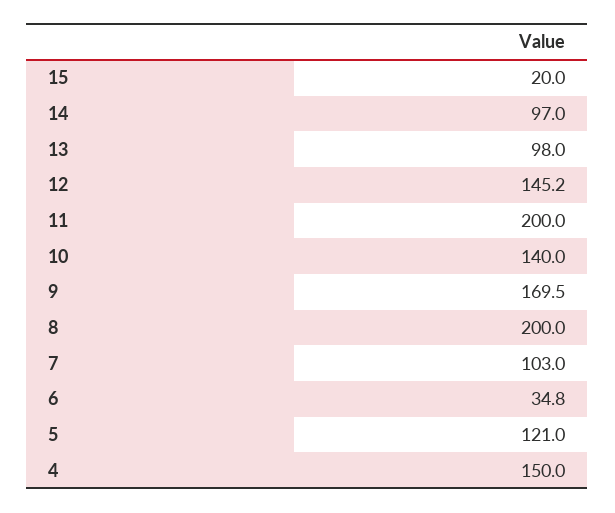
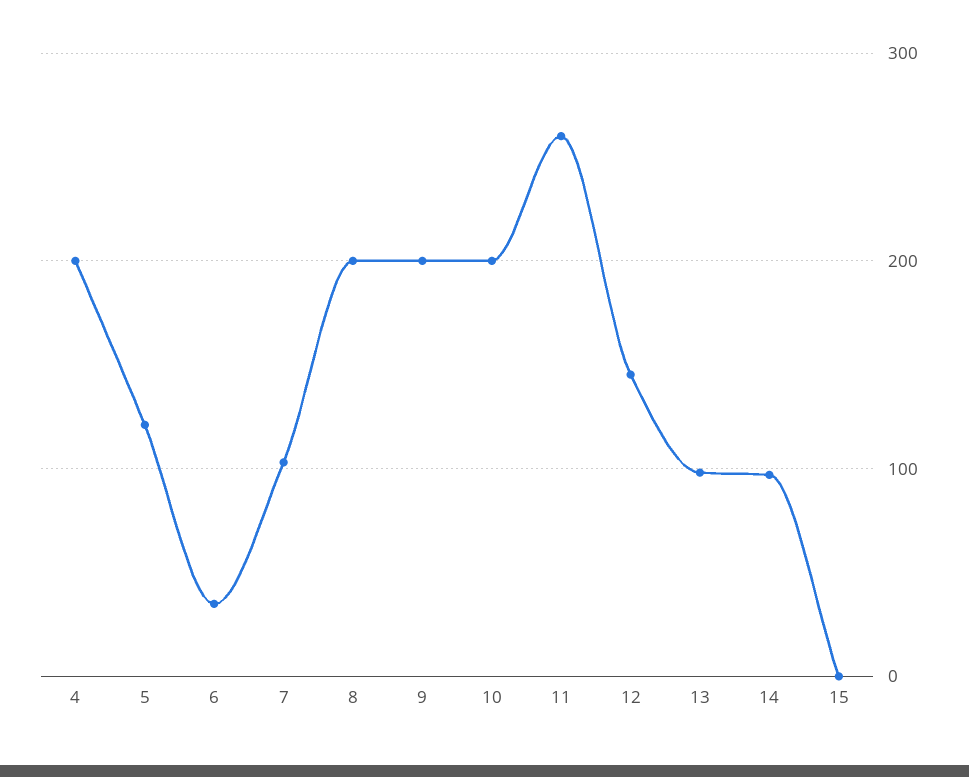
15: 20 -> 0
11: 200 -> 260
10: 140 -> 200
9: 169.5 -> 200
4: 150 -> 200

